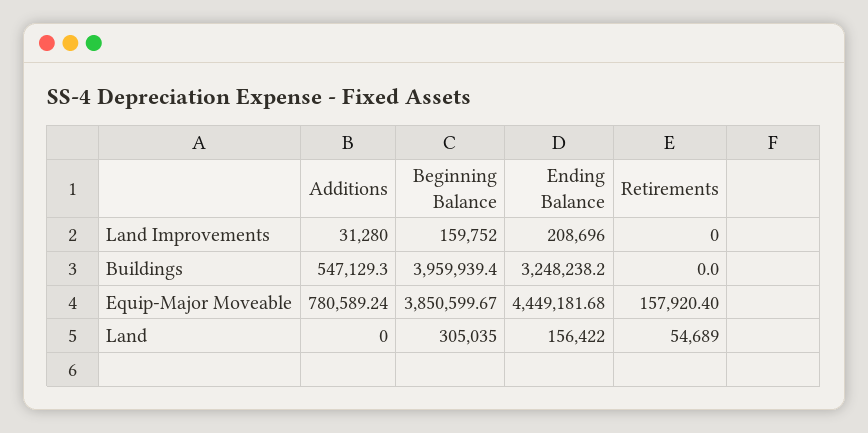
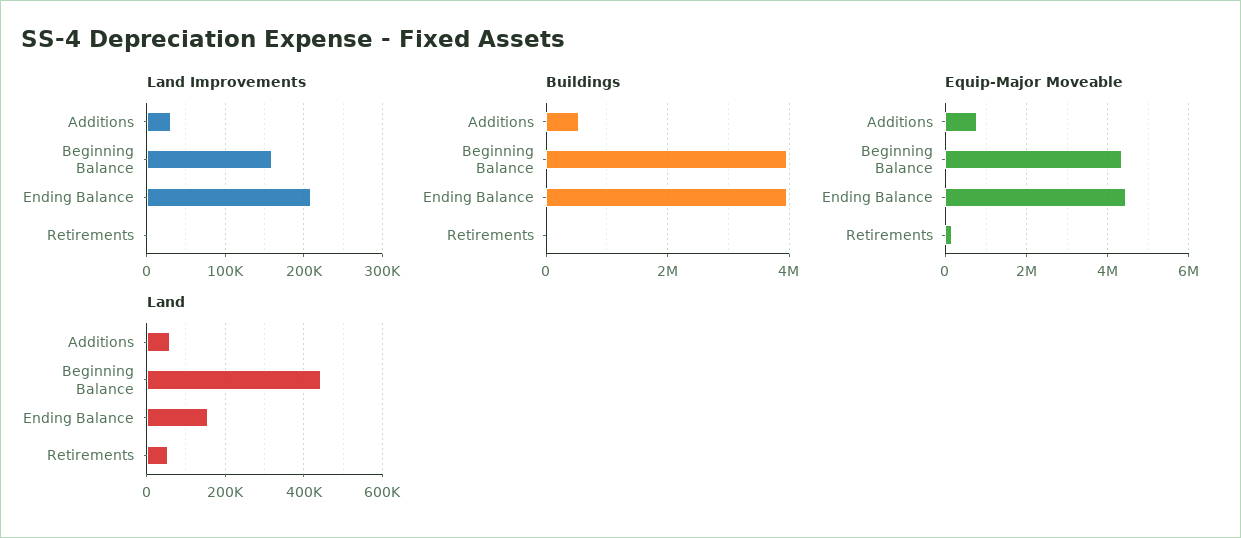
Buildings, Ending Balance: 3248238.2 -> 4000000
Equip-Major Moveable, Beginning Balance: 3850599.67 -> 4400000
Land, Additions: 0 -> 60000
Land, Beginning Balance: 305035 -> 440000

